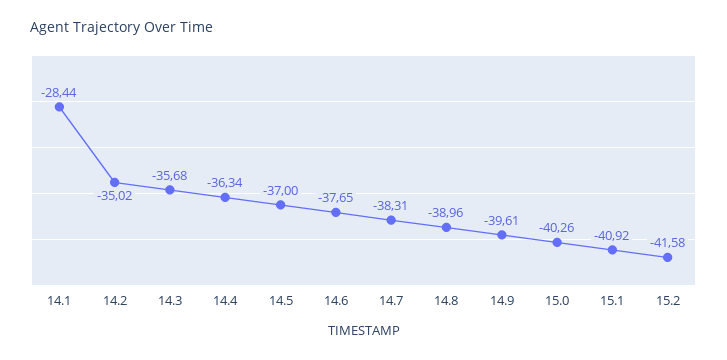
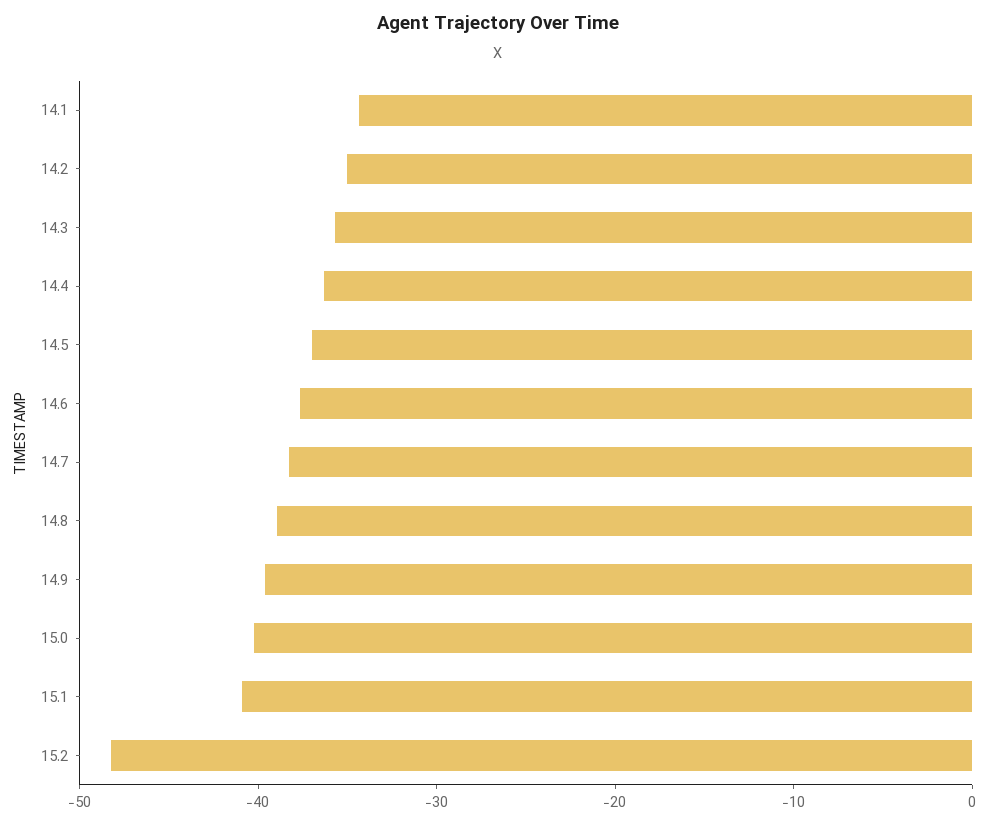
14.1: -28.44 -> -34
15.2: -41.58 -> -48

